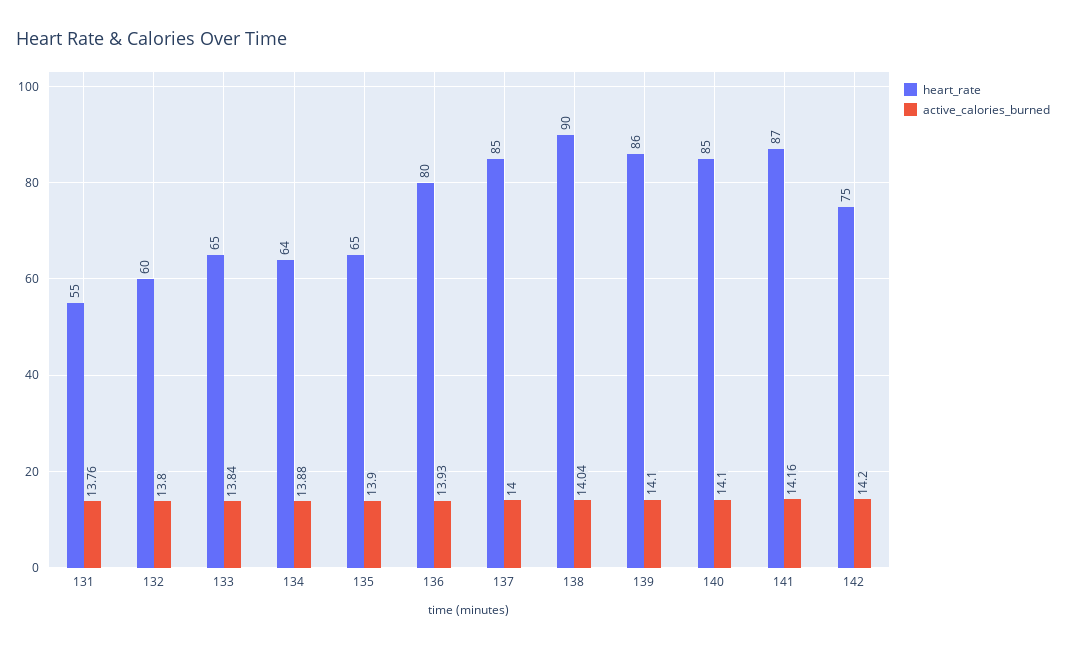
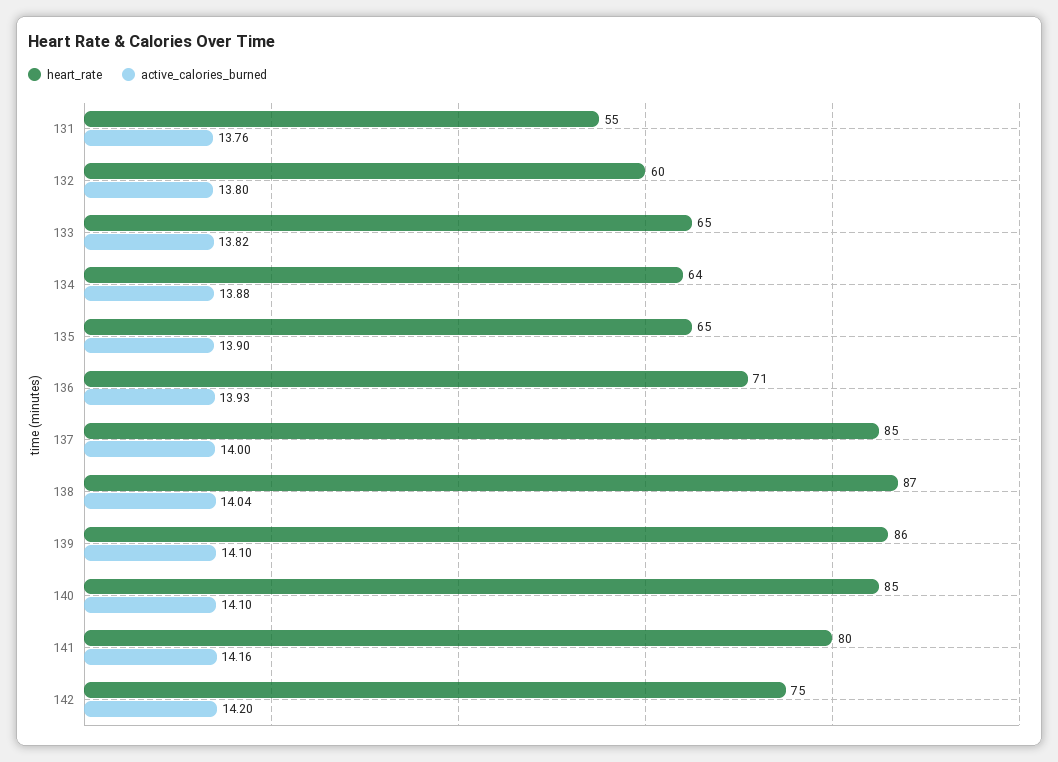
active_calories_burned, 133: 13.84 -> 13.82
heart_rate, 136: 80 -> 71
heart_rate, 138: 90 -> 87
heart_rate, 141: 87 -> 80

